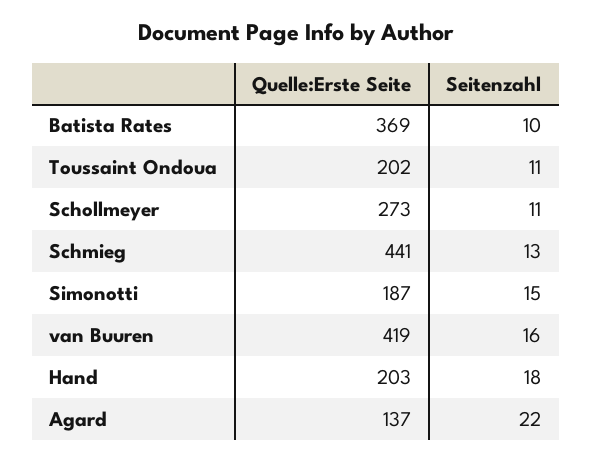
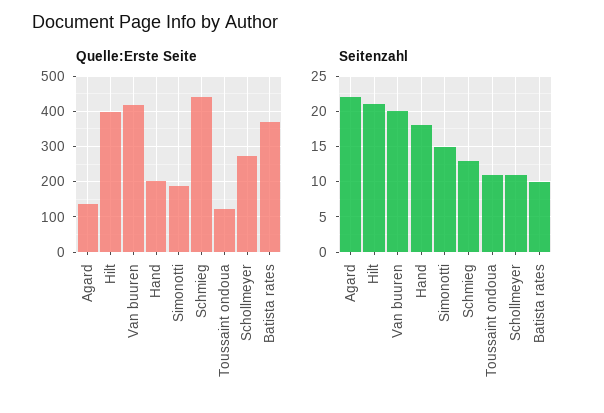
Quelle:Erste Seite, Toussaint Ondoua: 202 -> 120
Seitenzahl, van Buuren: 16 -> 20
Quelle:Erste Seite, Hilt: none -> 400
Seitenzahl, Hilt: none -> 21

